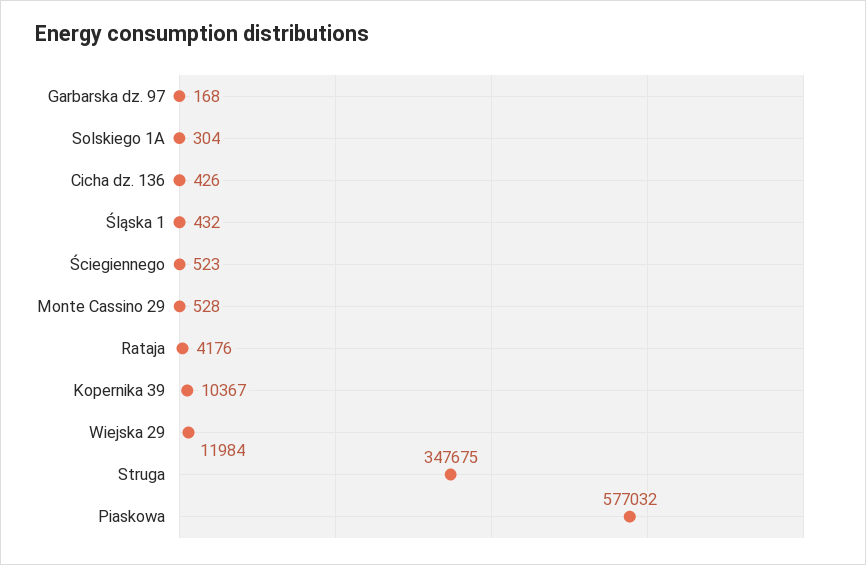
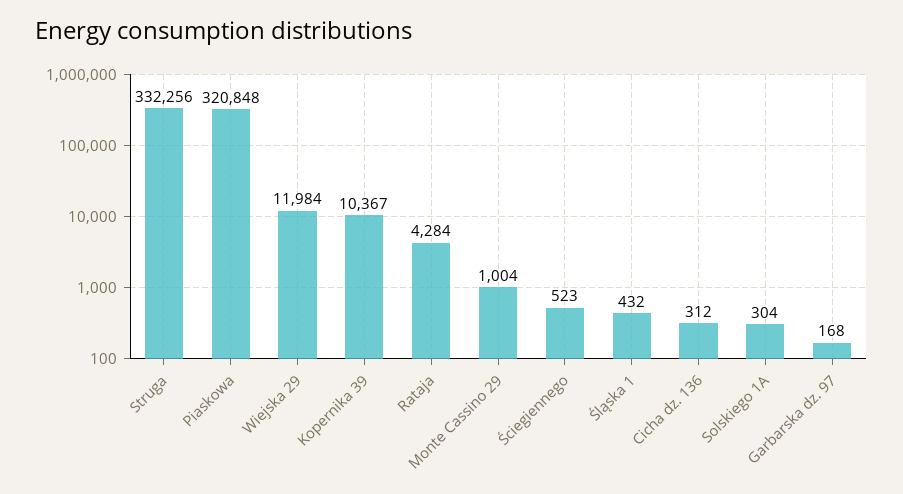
Cicha dz. 136: 426 -> 312
Monte Cassino 29: 528 -> 1004
Rataja: 4176 -> 4284
Struga: 347675 -> 332256
Piaskowa: 577032 -> 320848

